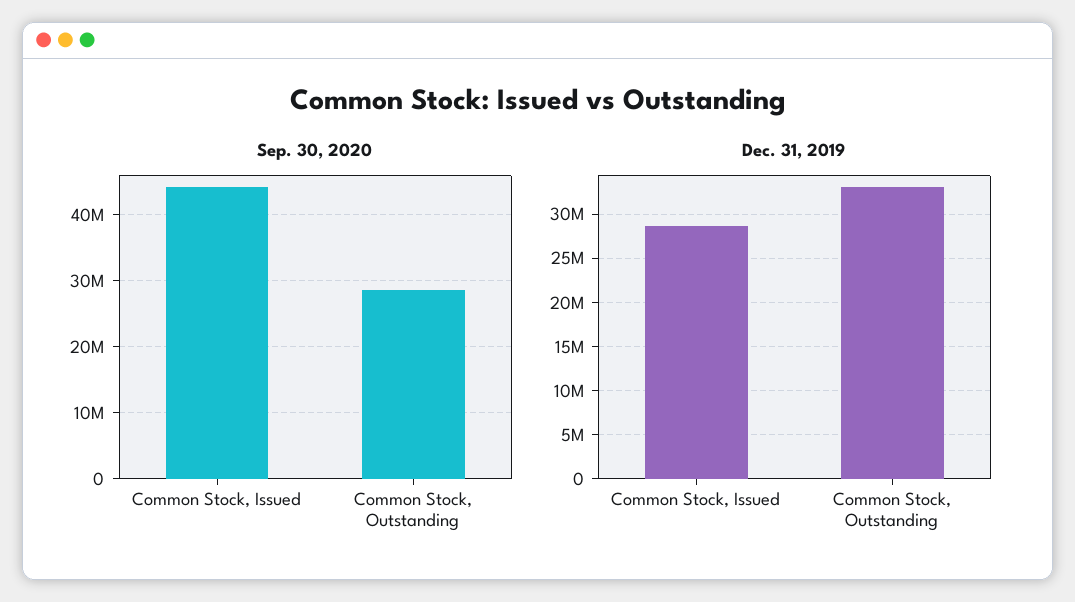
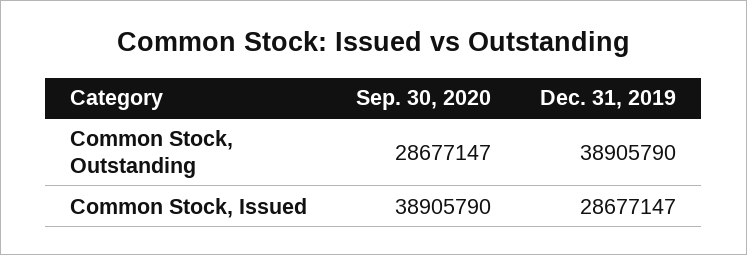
Sep. 30, 2020, Common Stock, Issued: 44000000 -> 38905790
Dec. 31, 2019, Common Stock, Outstanding: 33000000 -> 38905790

